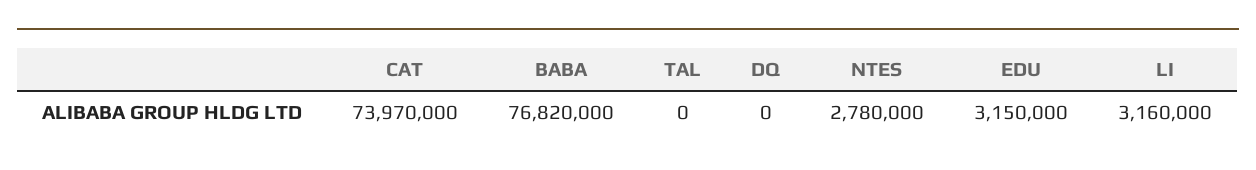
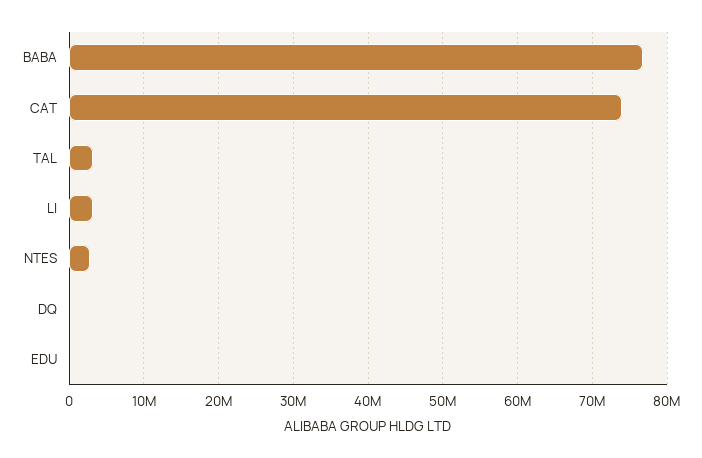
TAL: 0 -> 3000000
EDU: 3150000 -> 0

